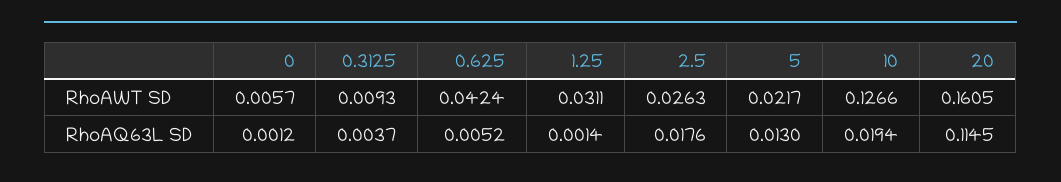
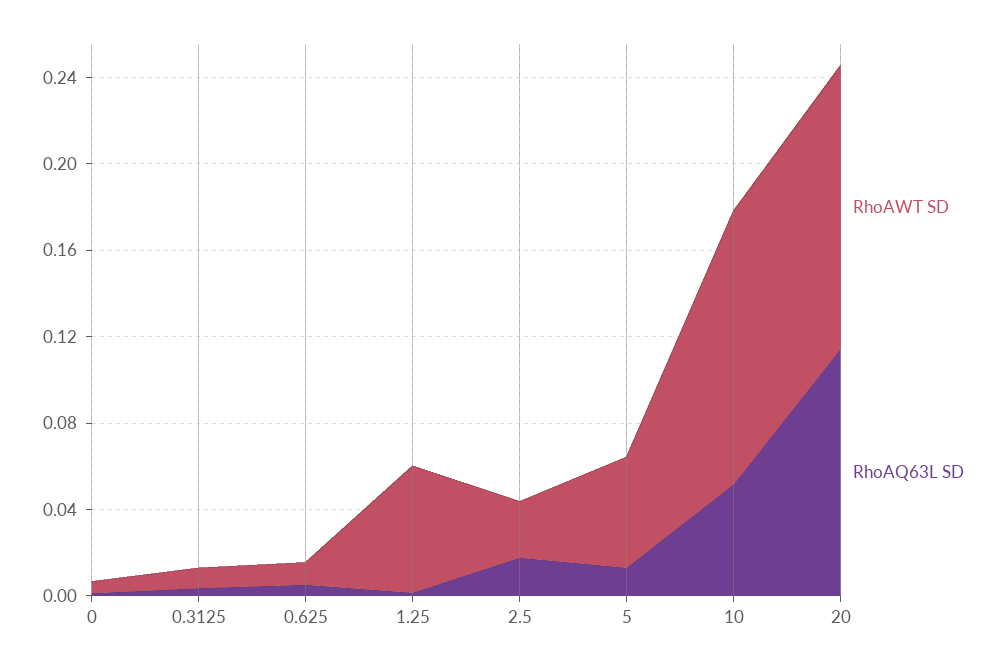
RhoAWT SD, 0.625: 0.0424 -> 0.01
RhoAWT SD, 1.25: 0.0311 -> 0.06
RhoAWT SD, 5: 0.0217 -> 0.05
RhoAWT SD, 20: 0.1605 -> 0.13
RhoAQ63L SD, 10: 0.0194 -> 0.05

